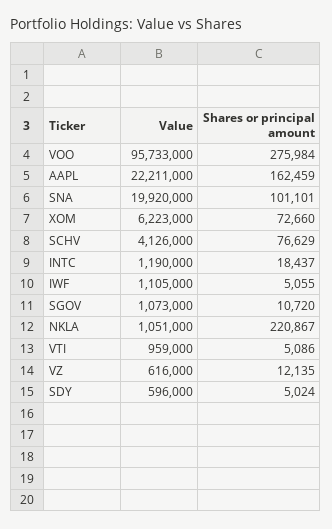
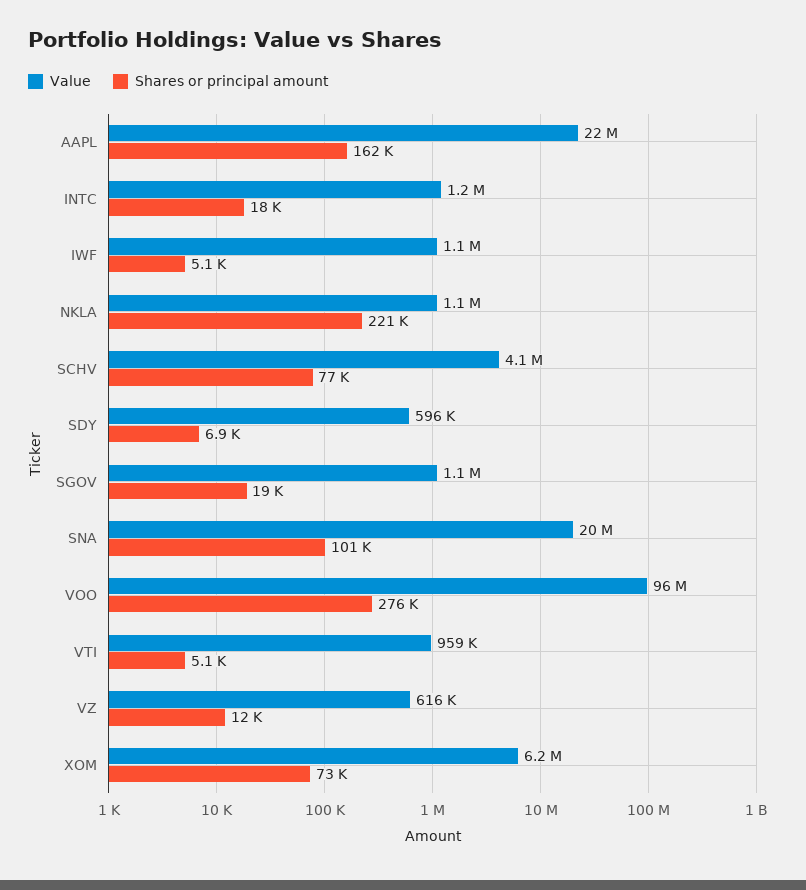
Shares or principal amount, SGOV: 10720 -> 19000
Shares or principal amount, SDY: 5024 -> 6900

